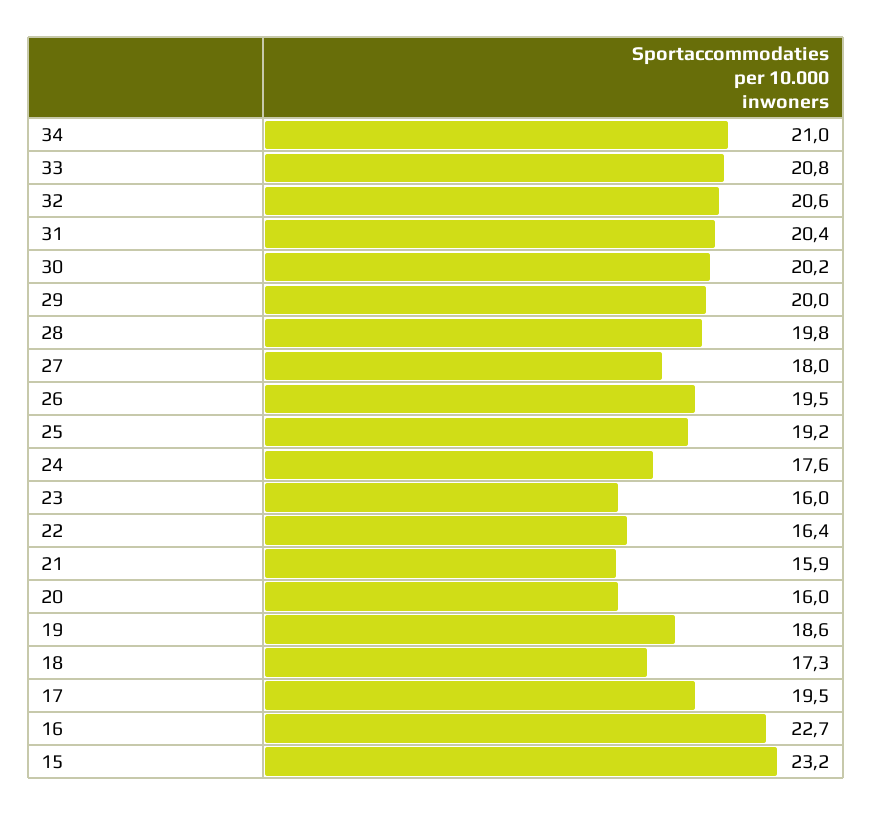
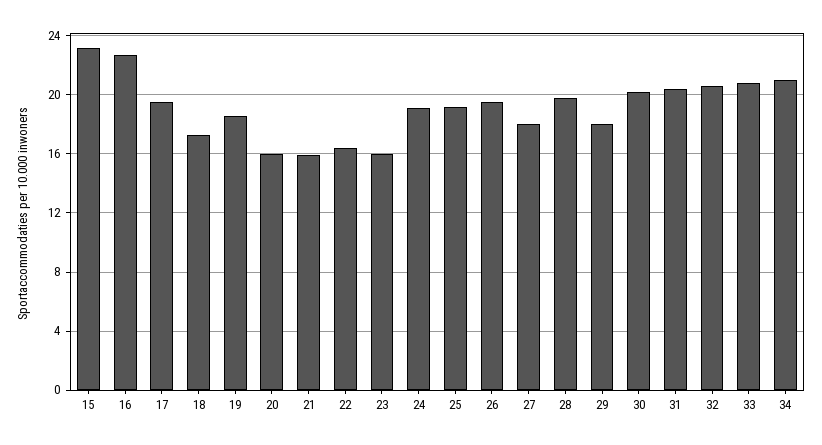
29: 20 -> 18
24: 17.6 -> 19

